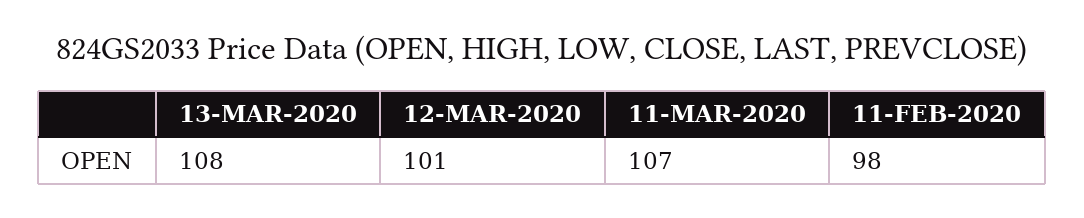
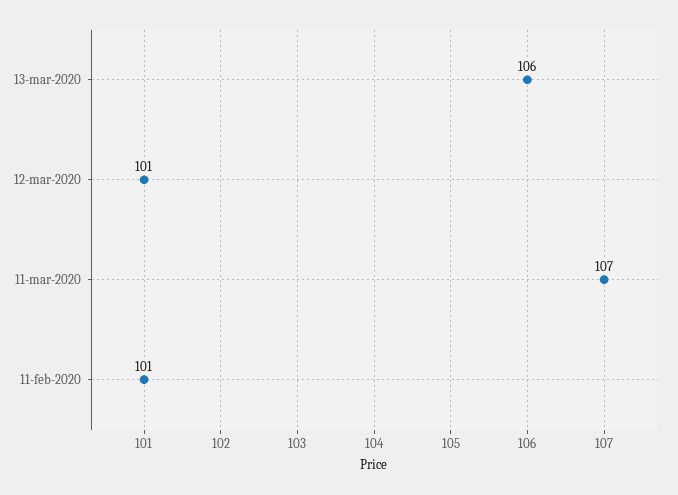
13-MAR-2020: 108 -> 106
11-FEB-2020: 98 -> 101

